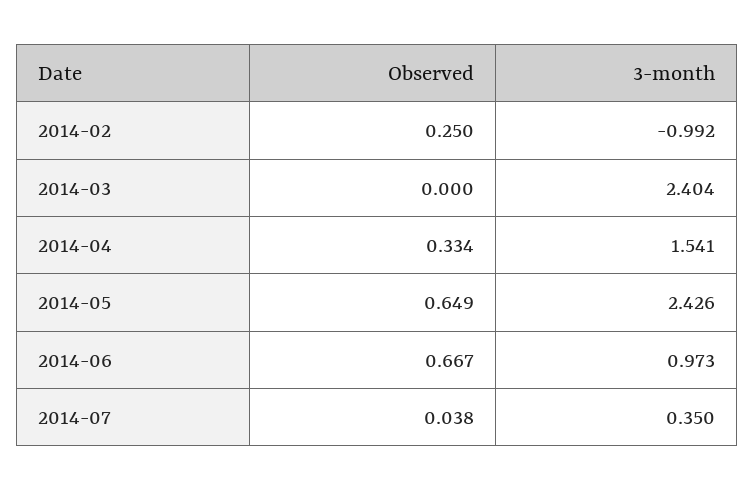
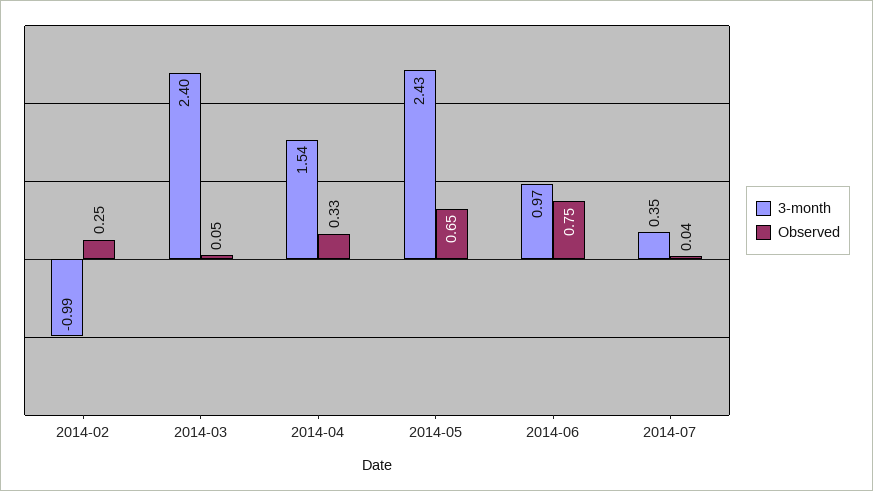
Observed, 2014-03: 0 -> 0.05
Observed, 2014-06: 0.667 -> 0.75

